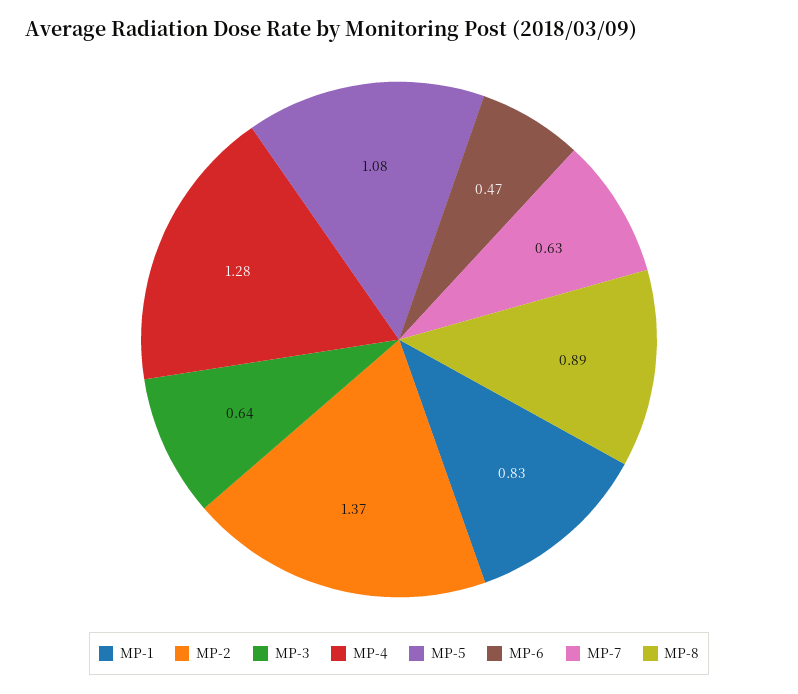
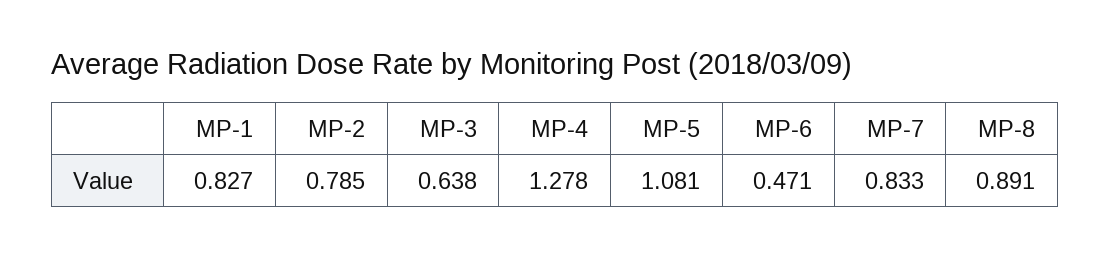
MP-2: 1.37 -> 0.785
MP-7: 0.63 -> 0.833

